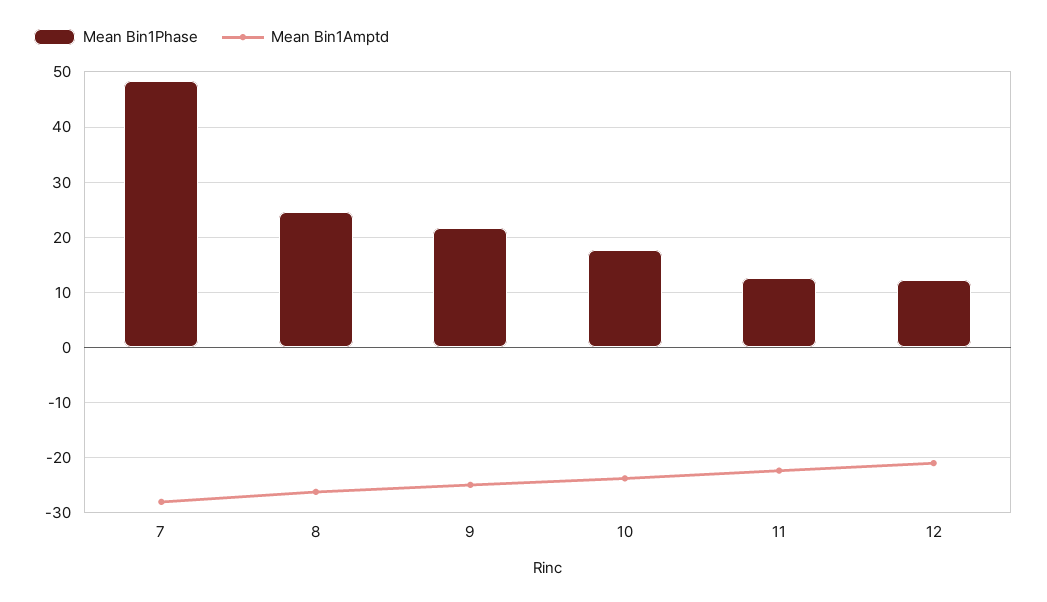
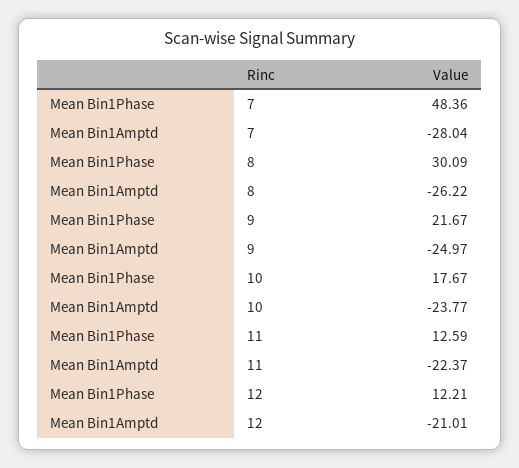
Mean Bin1Phase, 8: 24 -> 30.09

